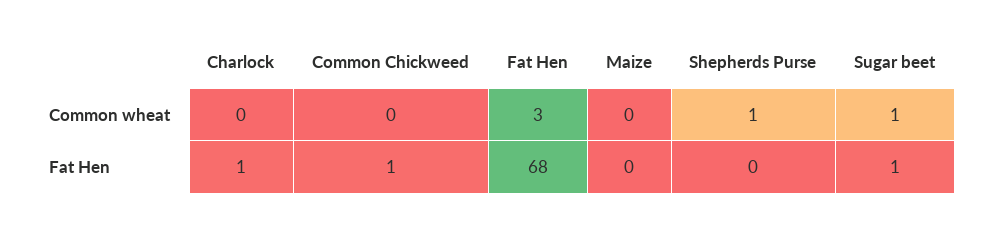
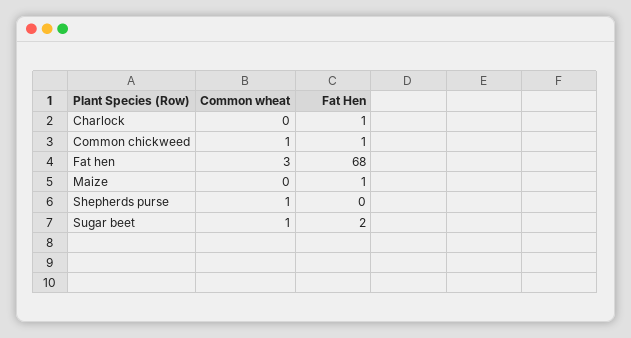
Common Chickweed, Common wheat: 0 -> 1
Maize, Fat Hen: 0 -> 1
Sugar beet, Fat Hen: 1 -> 2

